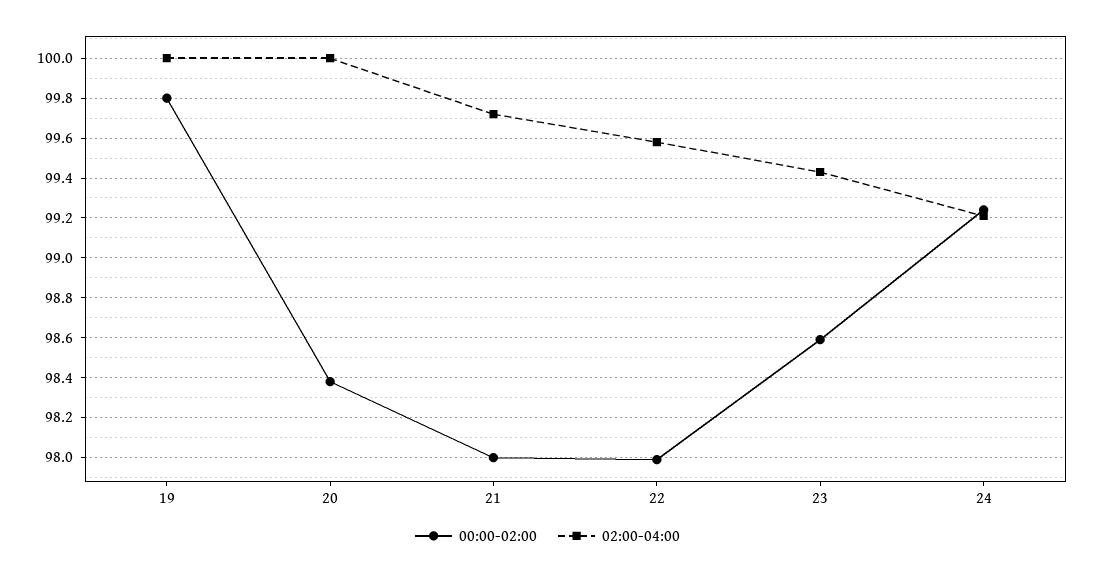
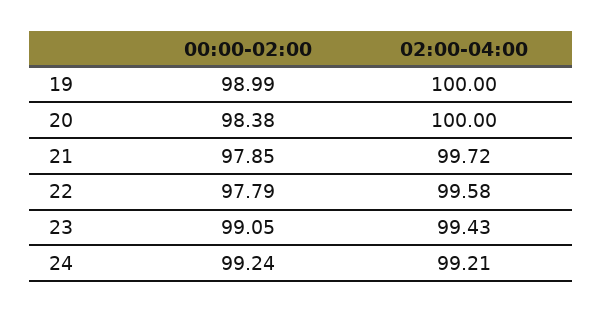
00:00-02:00, 19: 99.8 -> 98.99
00:00-02:00, 21: 98 -> 97.85
00:00-02:00, 22: 98 -> 97.79
00:00-02:00, 23: 98.6 -> 99.05

